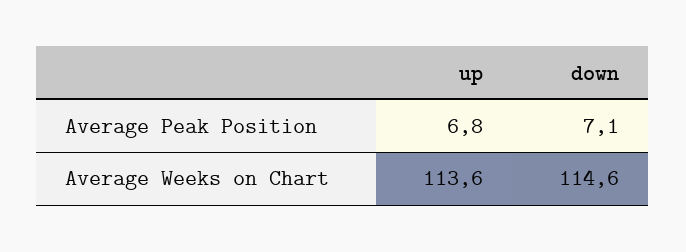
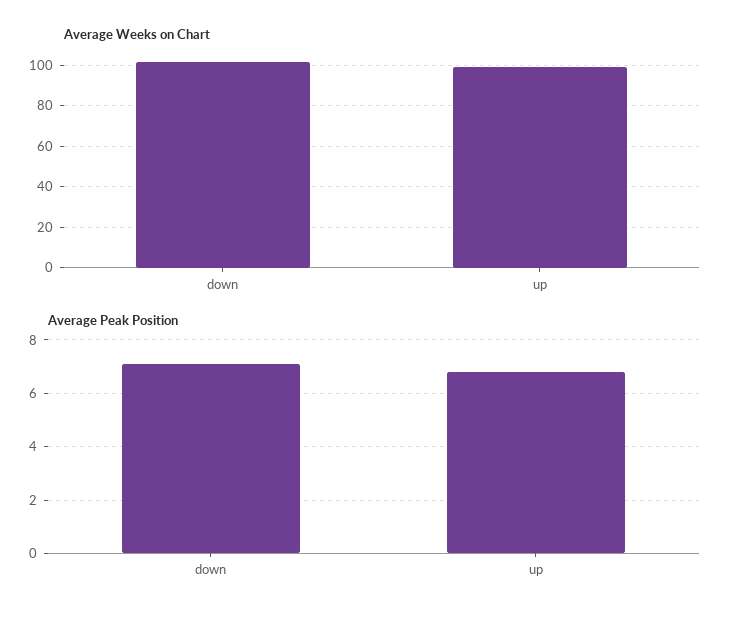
Average Weeks on Chart, up: 113.6 -> 100
Average Weeks on Chart, down: 114.6 -> 100

